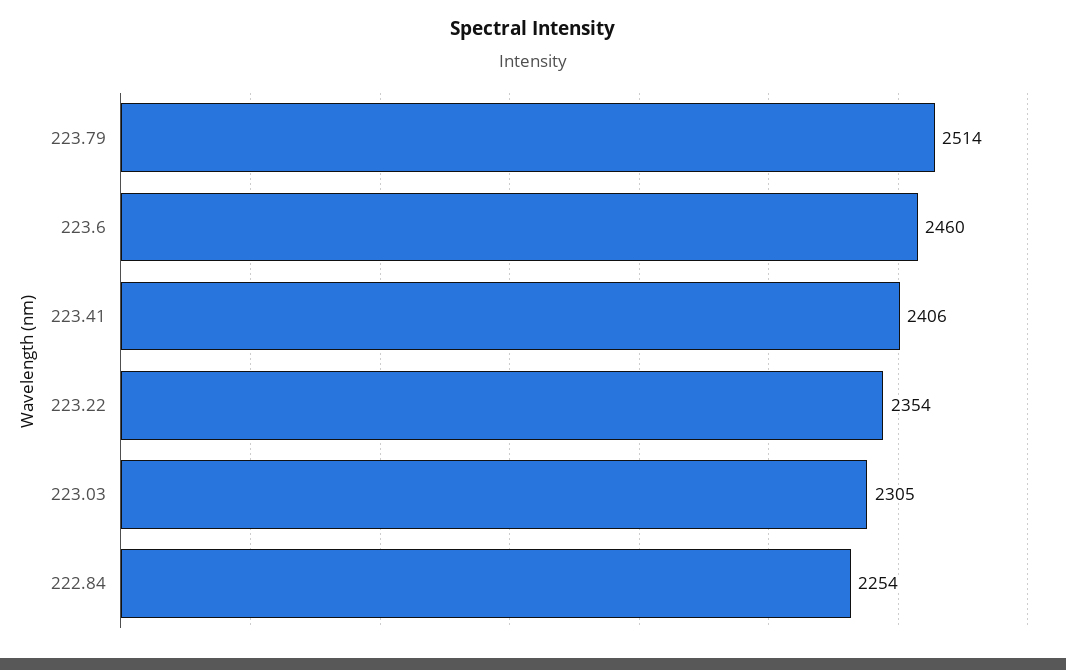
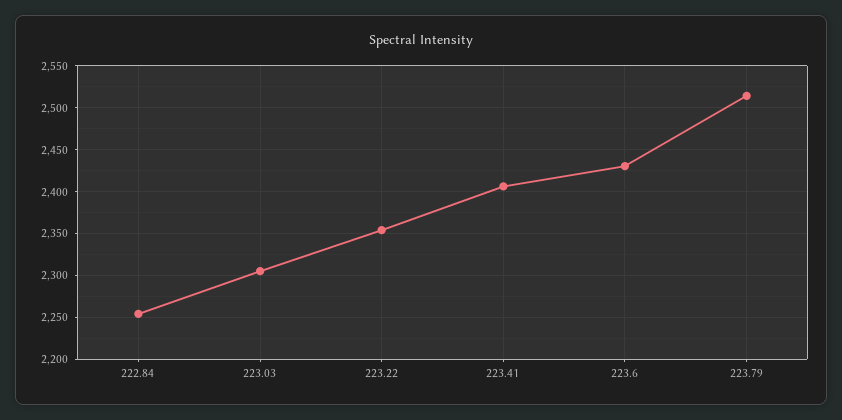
223.6: 2460 -> 2430

